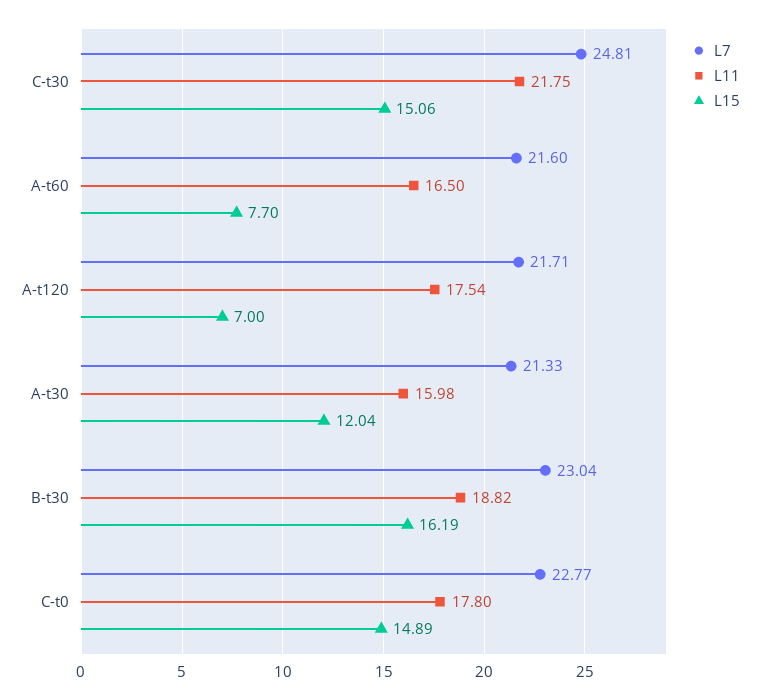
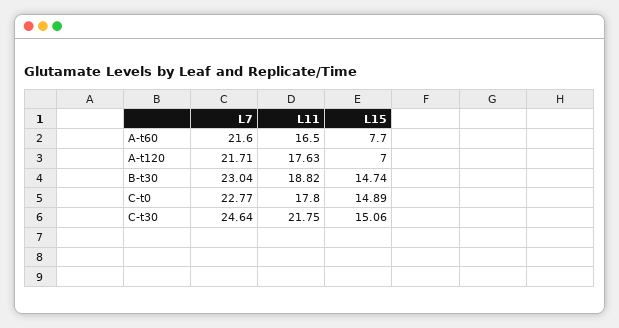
L7, C-t30: 24.81 -> 24.64
L11, A-t120: 17.54 -> 17.63
L7, A-t30: 21.33 -> none
L11, A-t30: 15.98 -> none
L15, A-t30: 12.04 -> none
L15, B-t30: 16.19 -> 14.74

